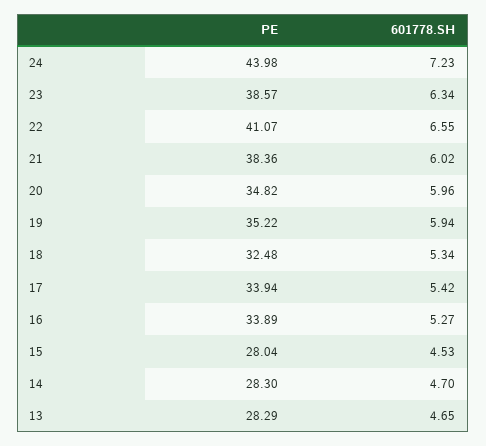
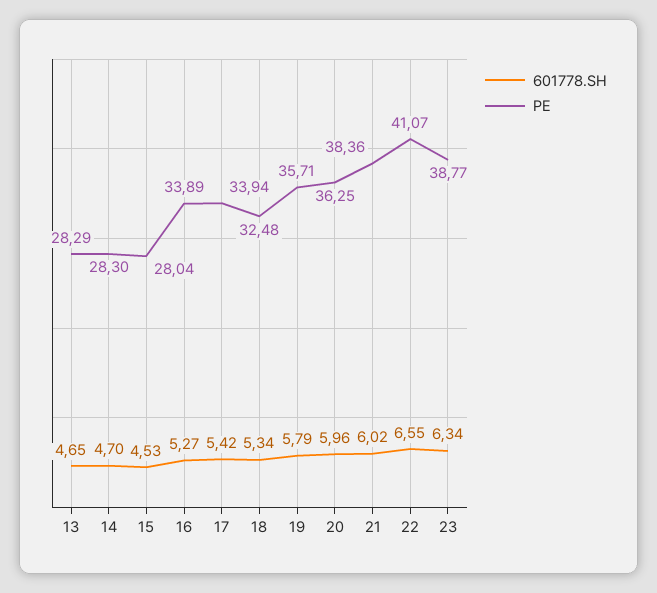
PE, 24: 43.98 -> none
601778.SH, 24: 7.23 -> none
PE, 23: 38.57 -> 38.77
PE, 20: 34.82 -> 36.25
PE, 19: 35.22 -> 35.71
601778.SH, 19: 5.94 -> 5.79

